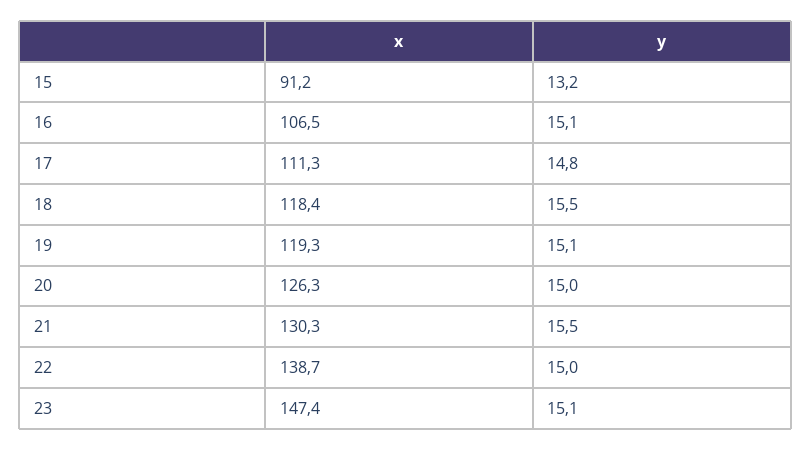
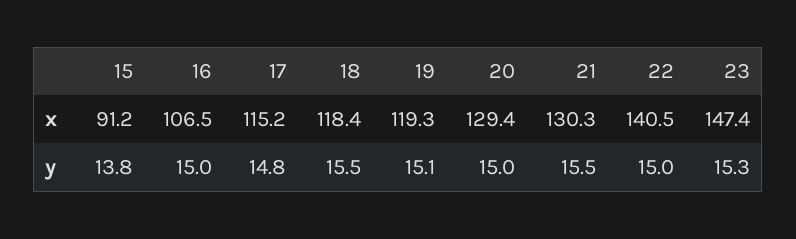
y, 15: 13.2 -> 13.8
y, 16: 15.1 -> 15
x, 17: 111.3 -> 115.2
x, 20: 126.3 -> 129.4
x, 22: 138.7 -> 140.5
y, 23: 15.1 -> 15.3

